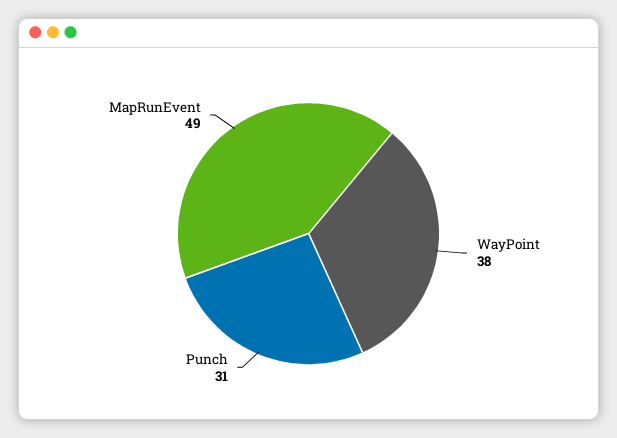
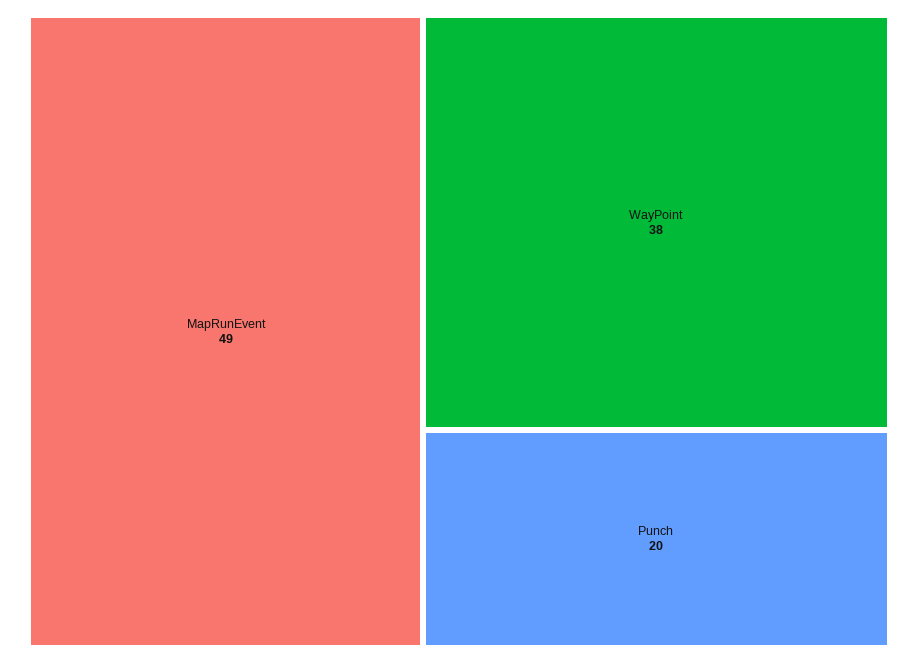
Punch: 31 -> 20

